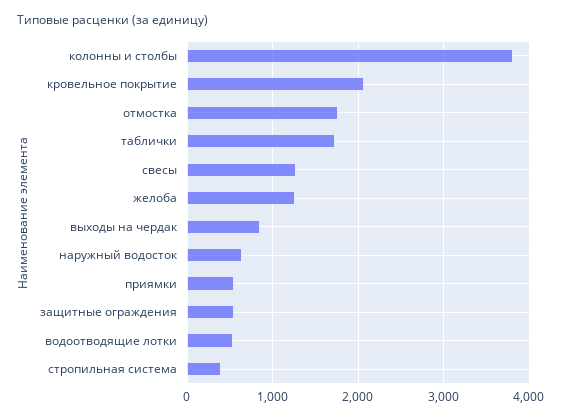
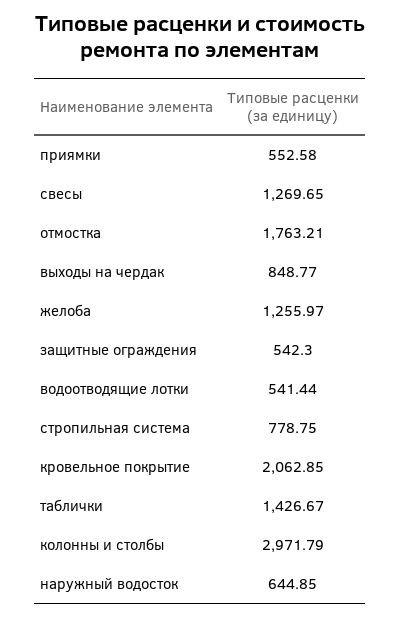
колонны и столбы: 3800 -> 2971.79
таблички: 1700 -> 1426.67
стропильная система: 400 -> 778.75

